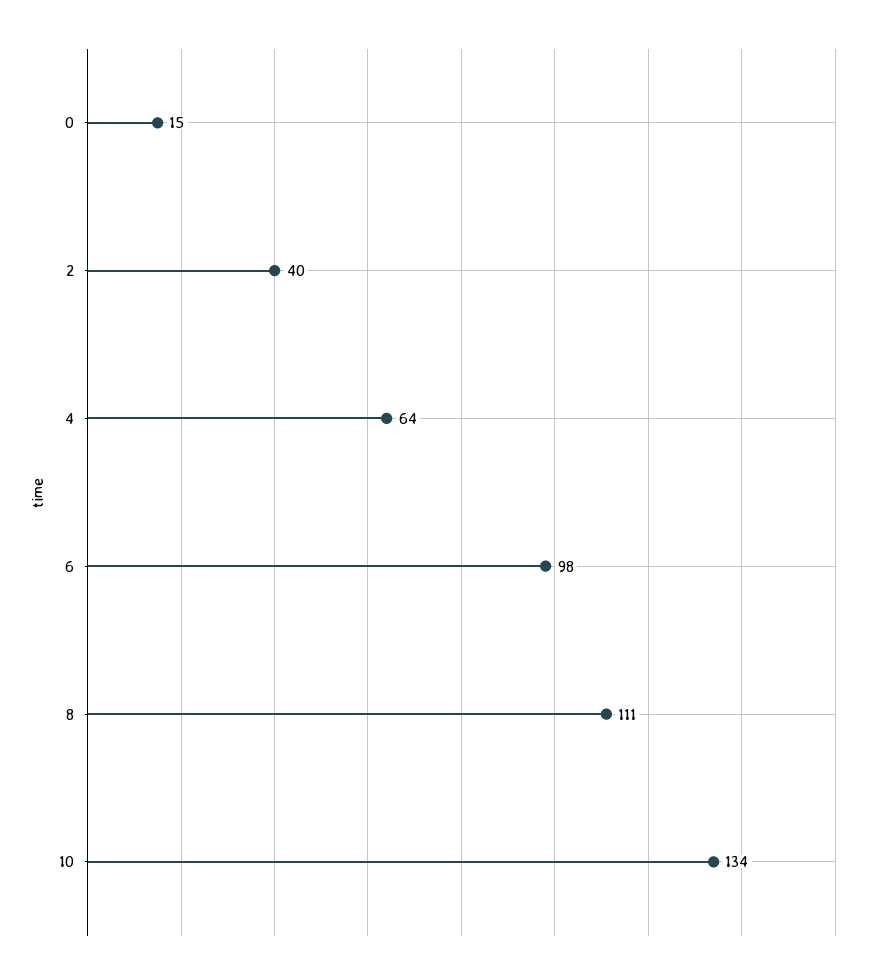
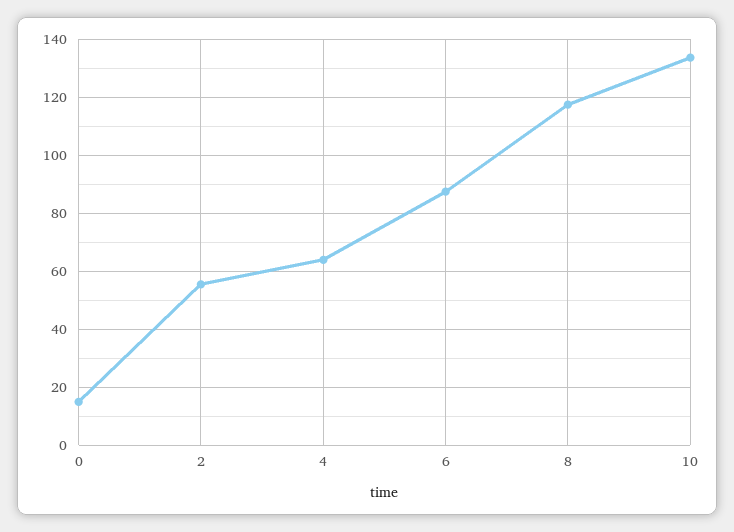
2: 40 -> 55
6: 98 -> 87.5
8: 111 -> 117.5

